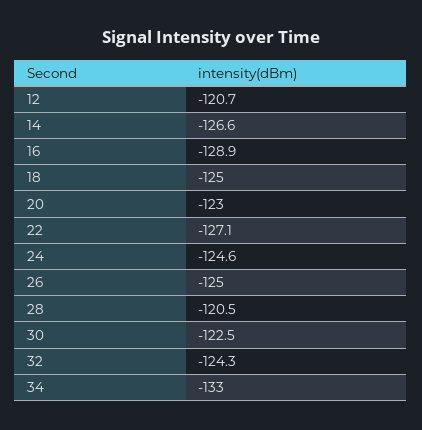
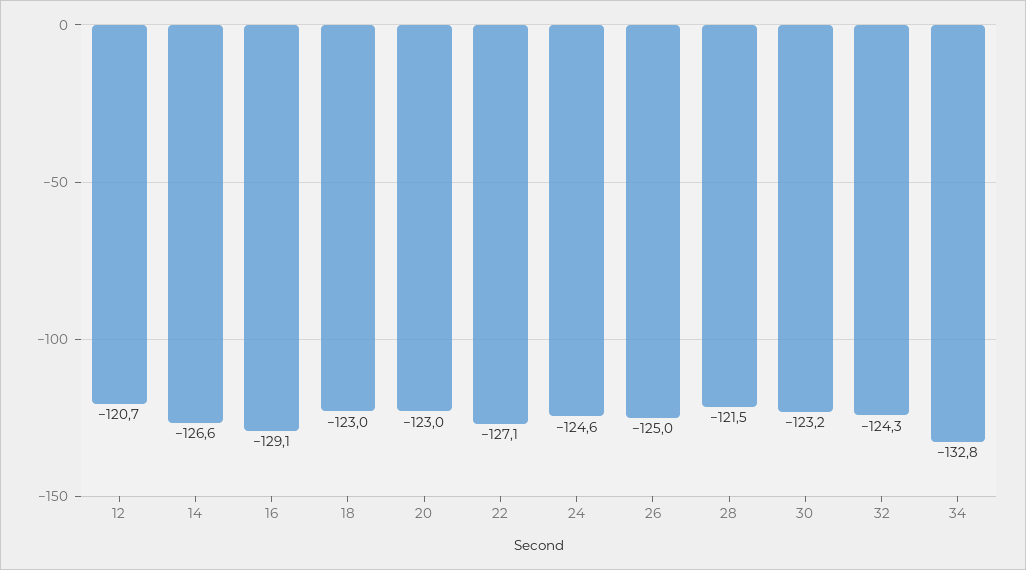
16: -128.9 -> -129.1
18: -125 -> -123
28: -120.5 -> -121.5
30: -122.5 -> -123.2
34: -133 -> -132.8

